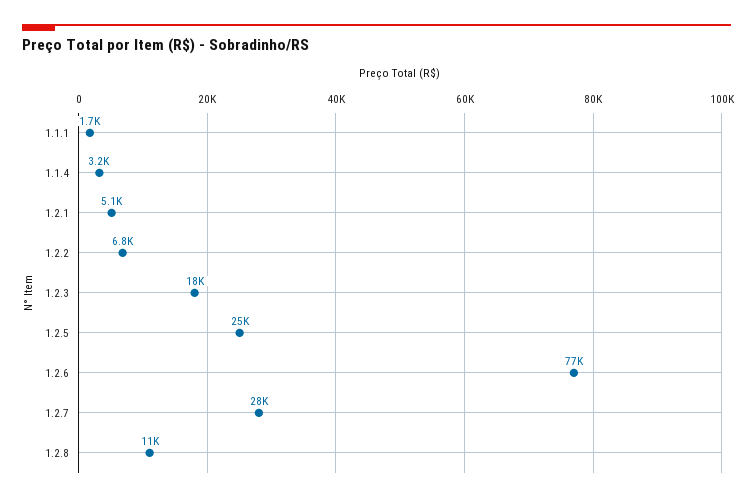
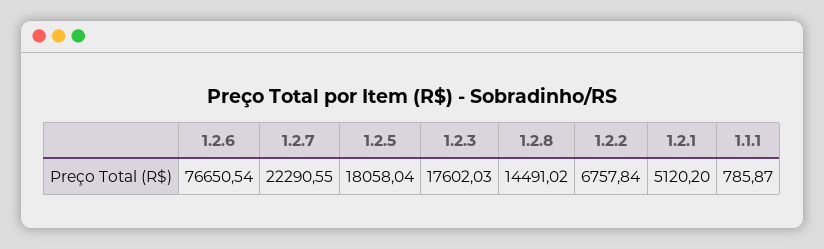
1.1.1: 1700 -> 785.87
1.1.4: 3200 -> none
1.2.5: 25000 -> 18058.04
1.2.7: 28000 -> 22290.55
1.2.8: 11000 -> 14491.02

